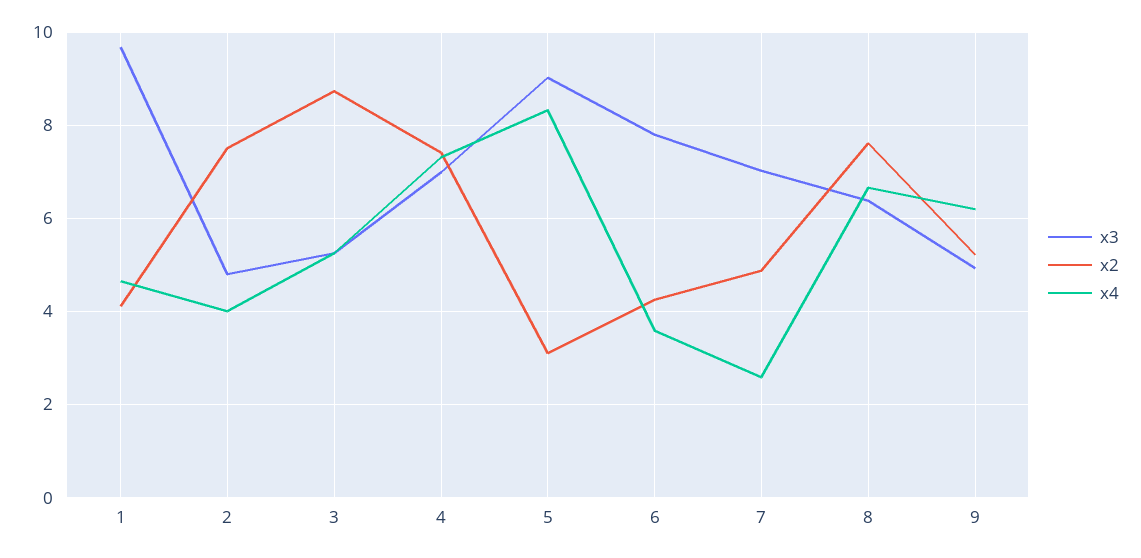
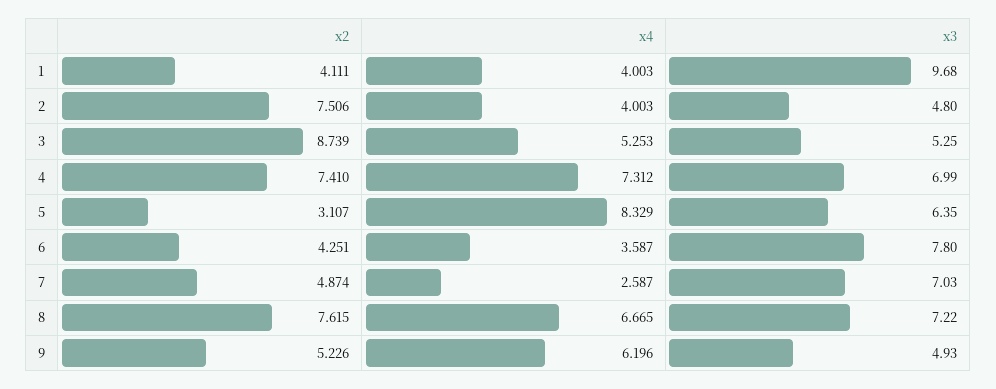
x4, 1: 4.6 -> 4.003
x3, 5: 9 -> 6.35
x3, 8: 6.4 -> 7.22

